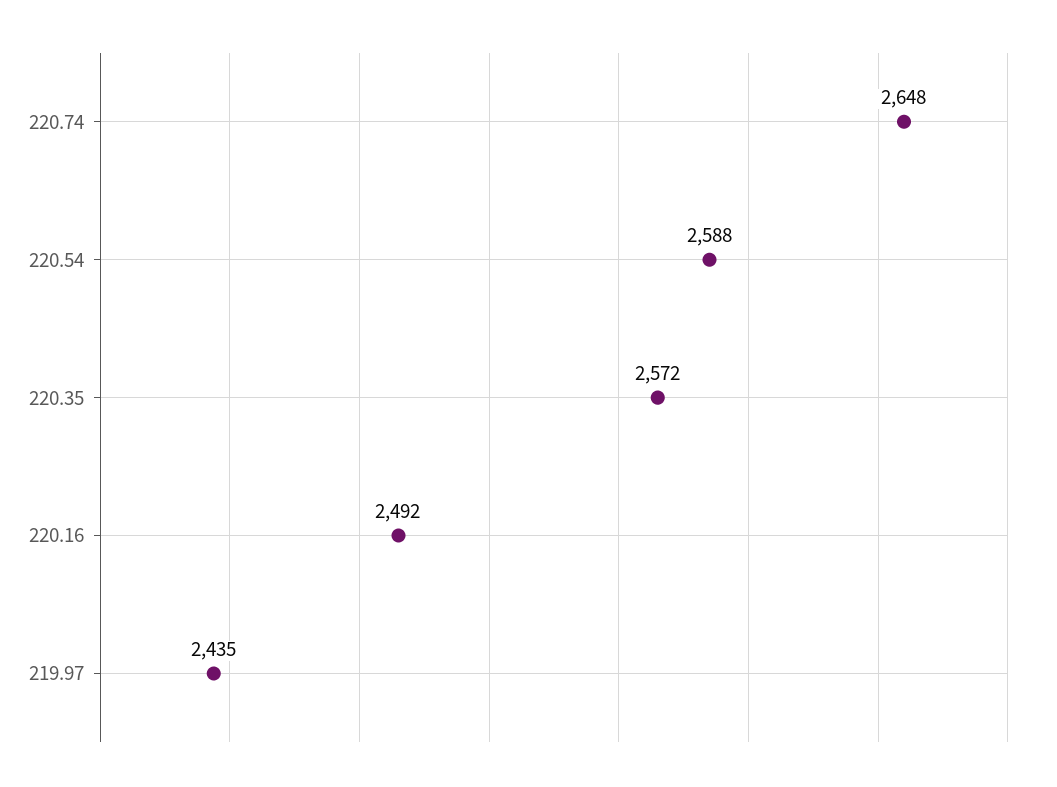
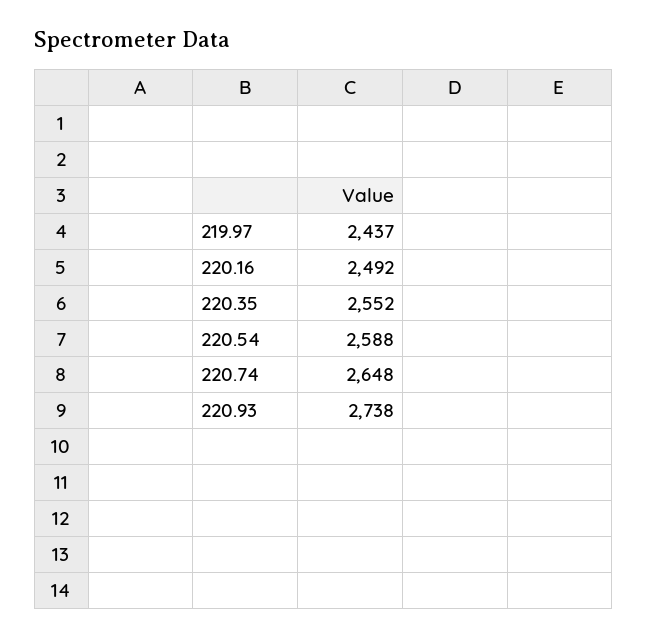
220.35: 2572 -> 2552
219.97: 2435 -> 2437
220.93: none -> 2738

